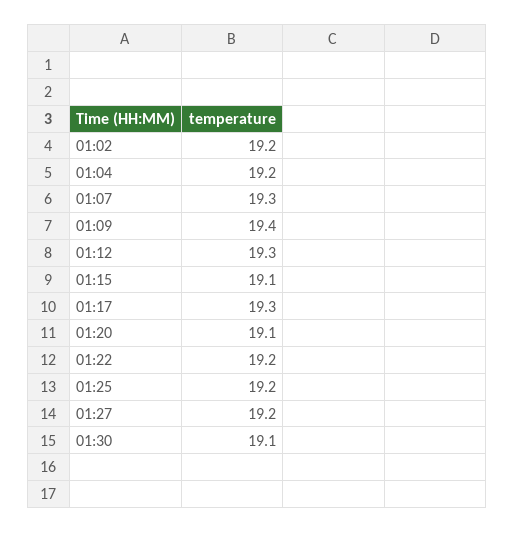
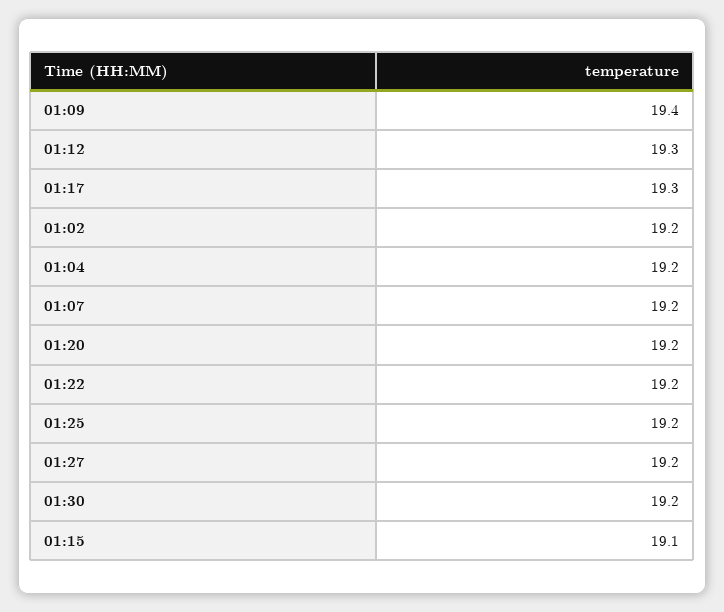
01:07: 19.3 -> 19.2
01:20: 19.1 -> 19.2
01:30: 19.1 -> 19.2

